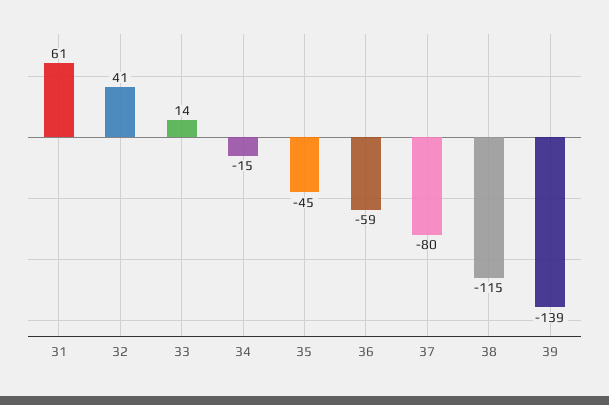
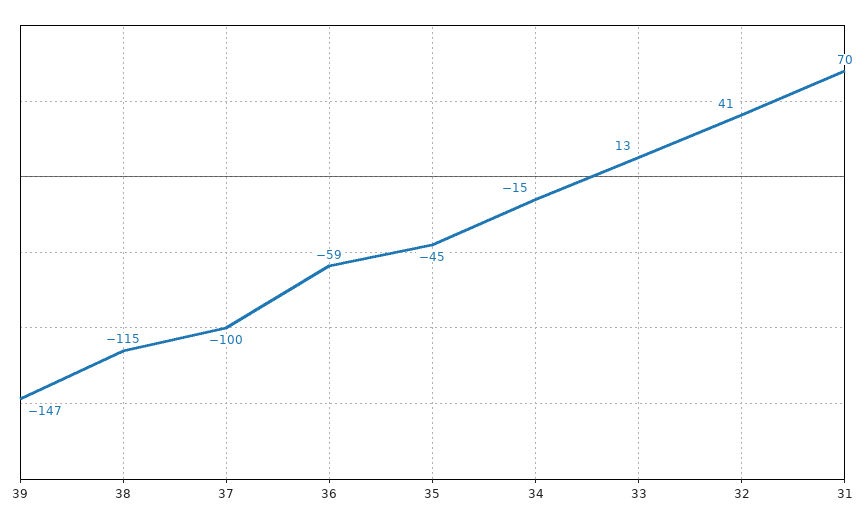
31: 61 -> 70
33: 14 -> 13
37: -80 -> -100
39: -139 -> -147

